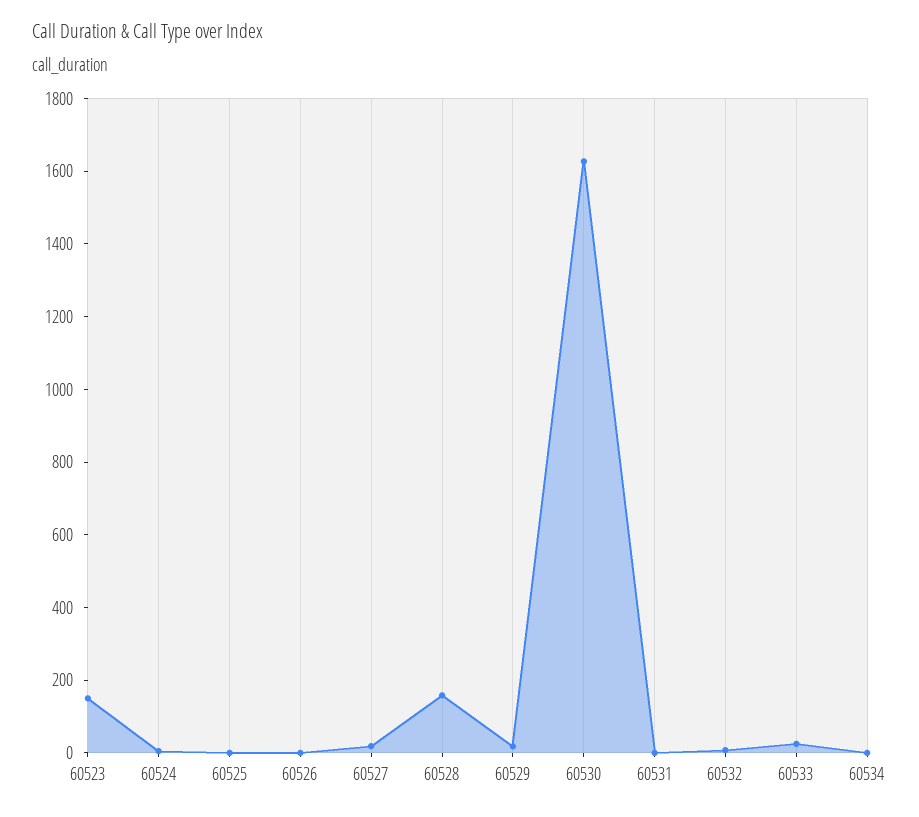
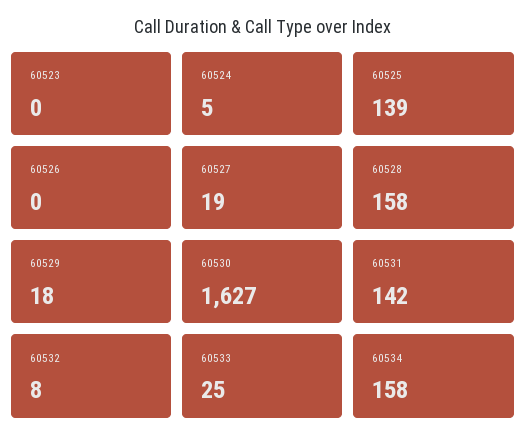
60523: 150 -> 0
60525: 0 -> 139
60531: 0 -> 142
60534: 0 -> 158

